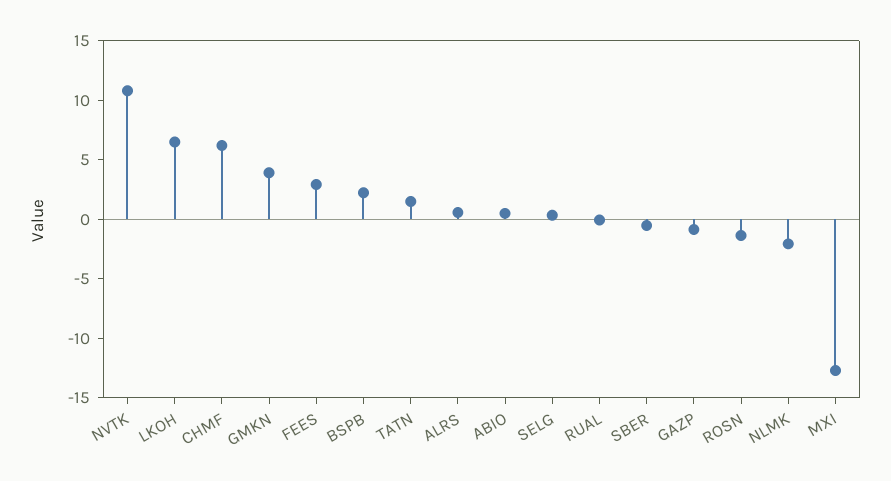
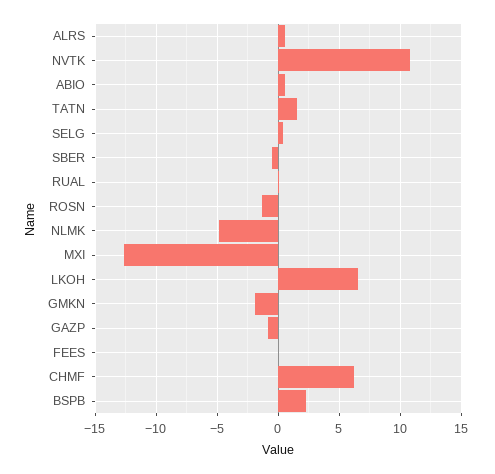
GMKN: 4 -> -2
FEES: 3 -> 0
NLMK: -2 -> -5

